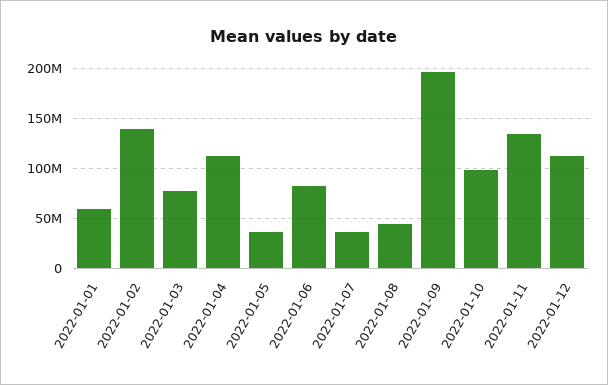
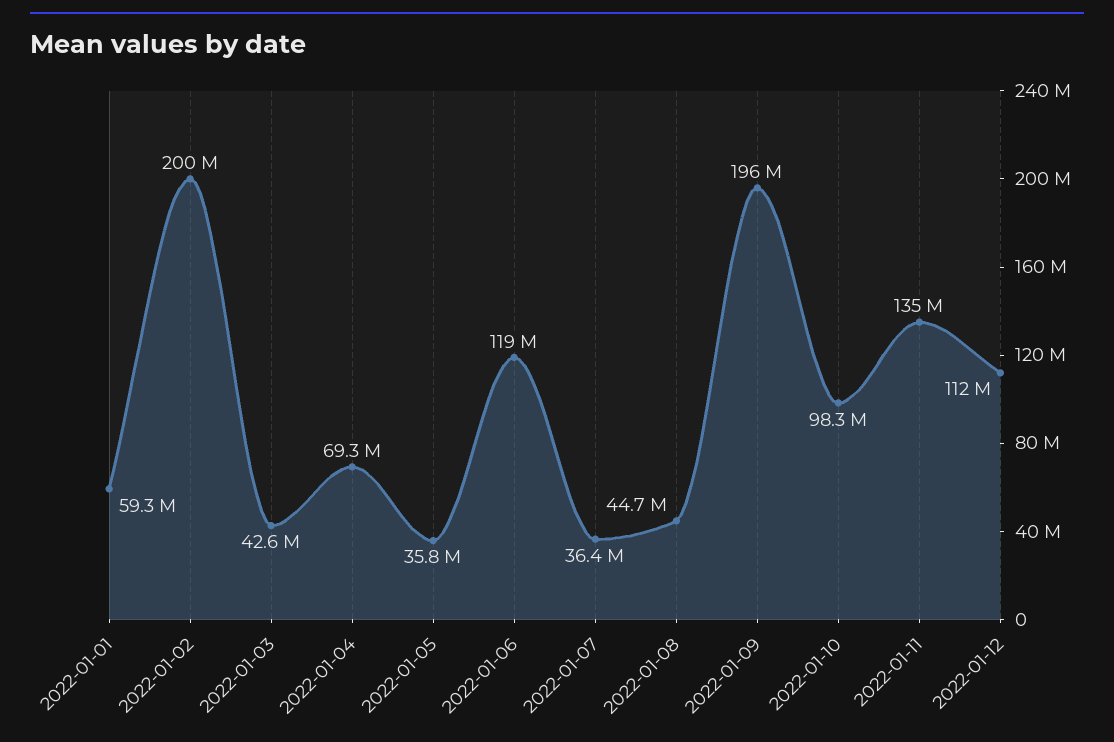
2022-01-02: 140000000 -> 200000000
2022-01-03: 80000000 -> 42600000
2022-01-04: 110000000 -> 69300000
2022-01-06: 80000000 -> 119000000

